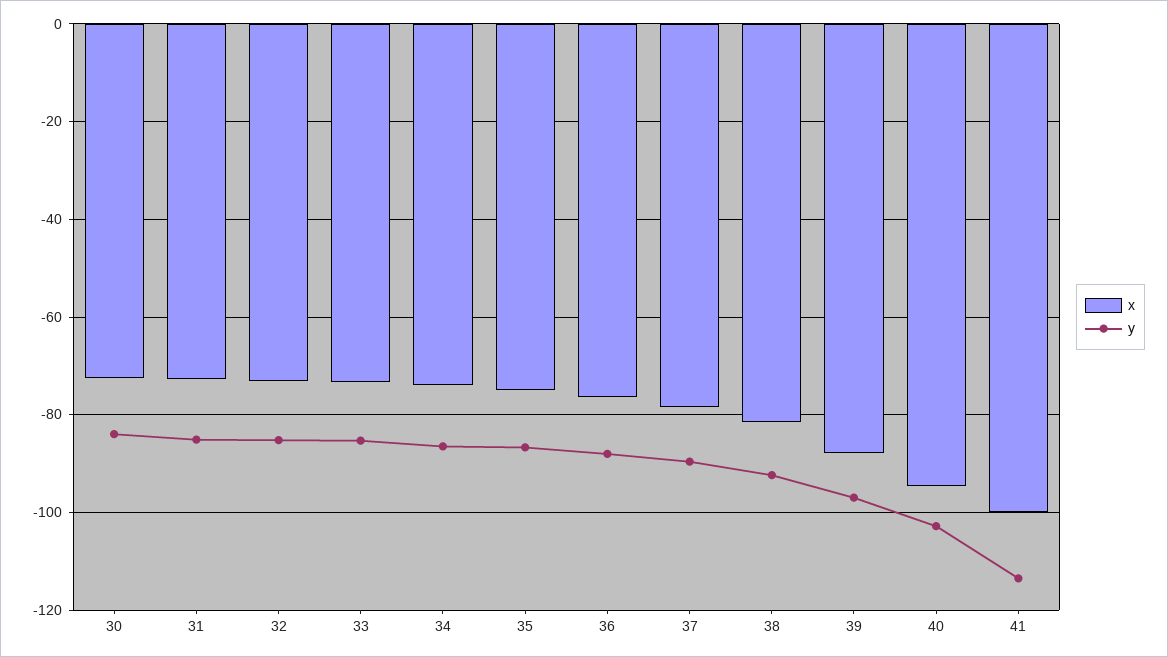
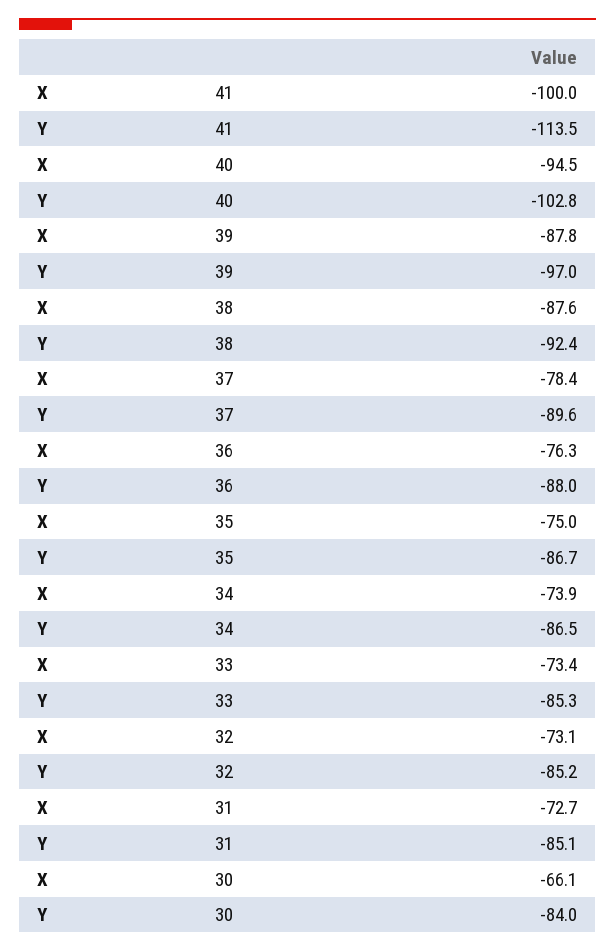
x, 30: -72 -> -66.1
x, 38: -82 -> -87.6

